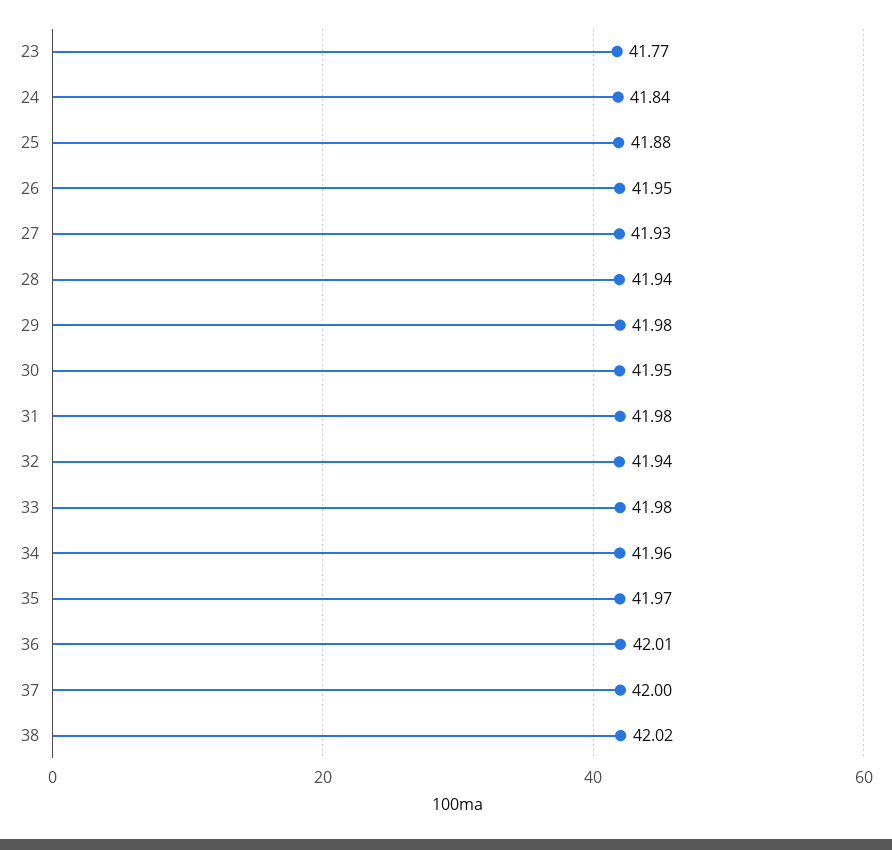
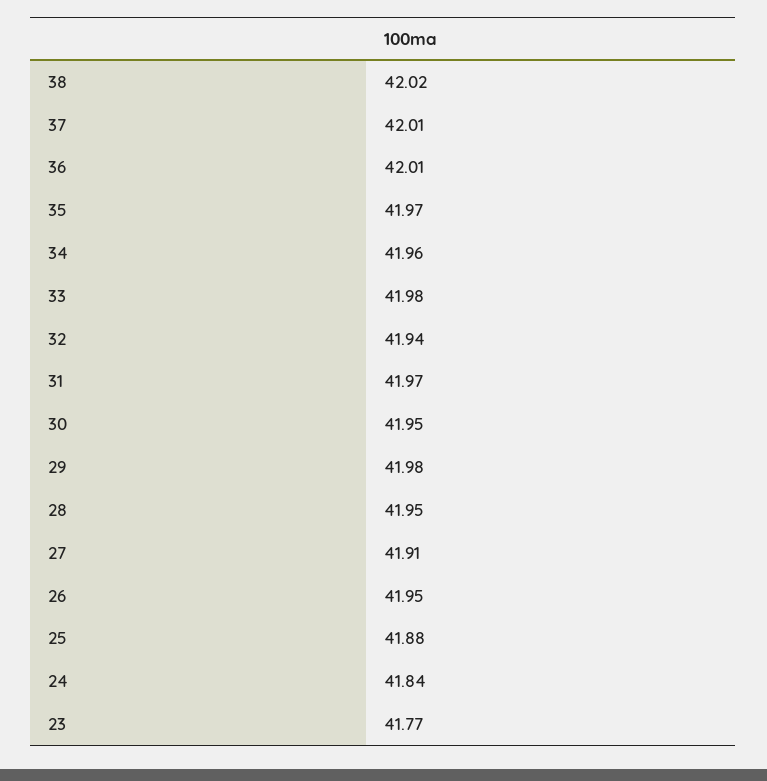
27: 41.93 -> 41.91
28: 41.94 -> 41.95
31: 41.98 -> 41.97
37: 42 -> 42.01

